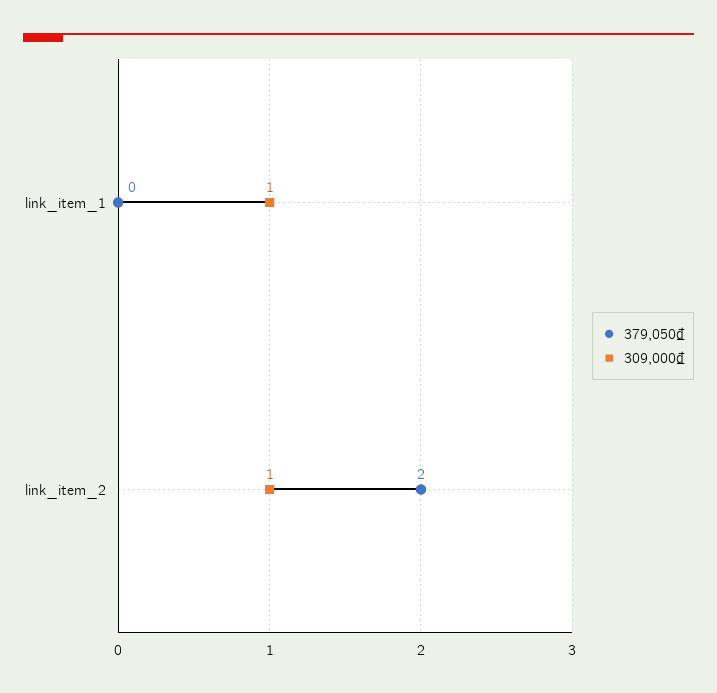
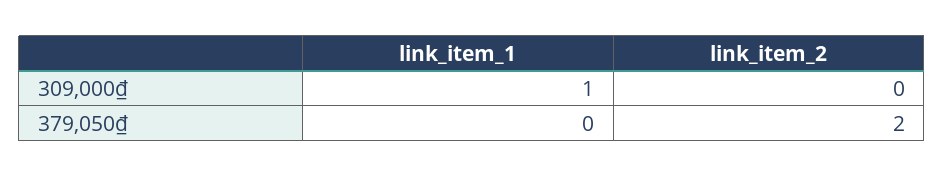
309,000₫, link_item_2: 1 -> 0

